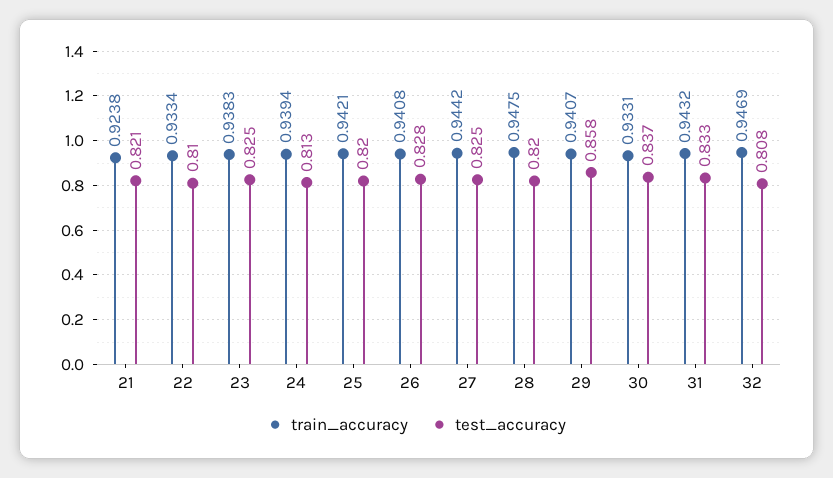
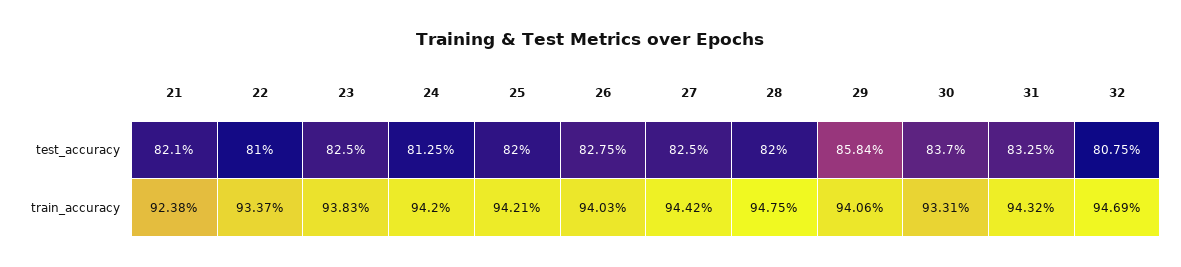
train_accuracy, 22: 0.9334 -> 0.9337
train_accuracy, 24: 0.9394 -> 0.942
train_accuracy, 26: 0.9408 -> 0.9403
train_accuracy, 29: 0.9407 -> 0.9406

